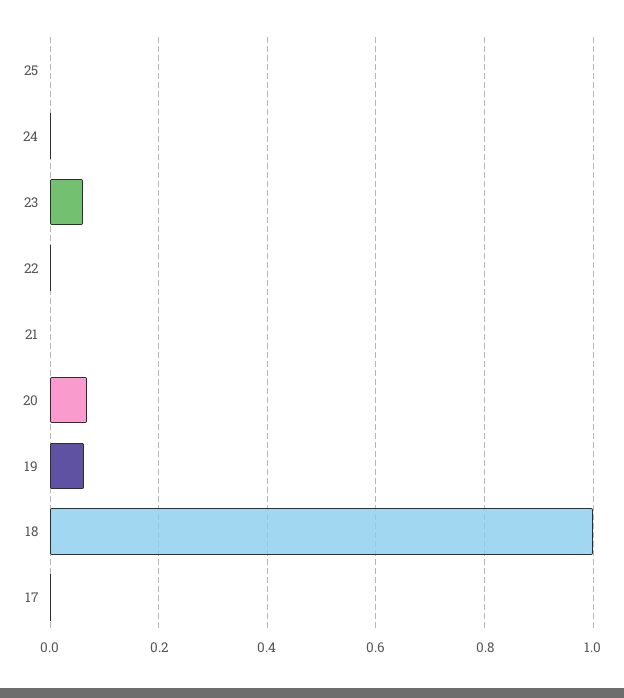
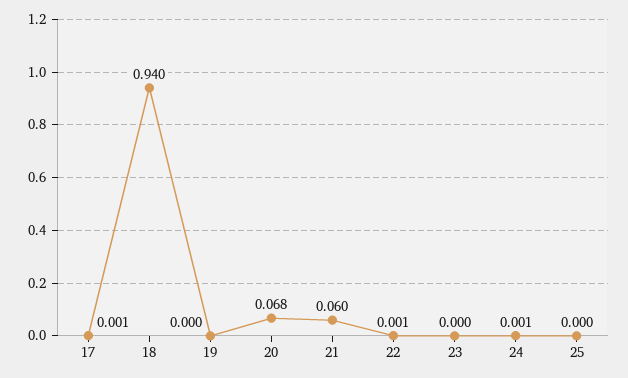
23: 0.06 -> 0
21: 0 -> 0.06
19: 0.06 -> 0
18: 1 -> 0.94

